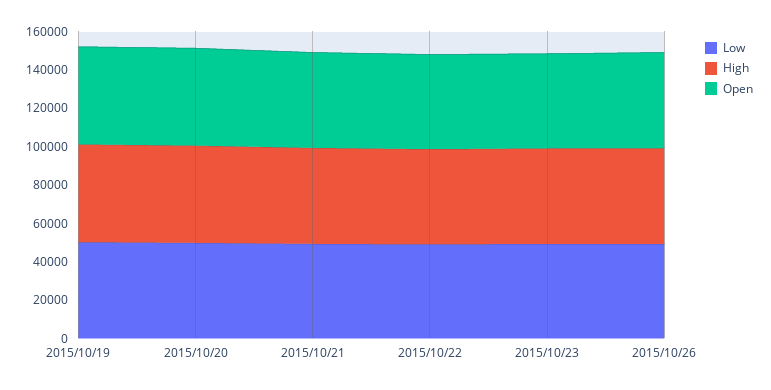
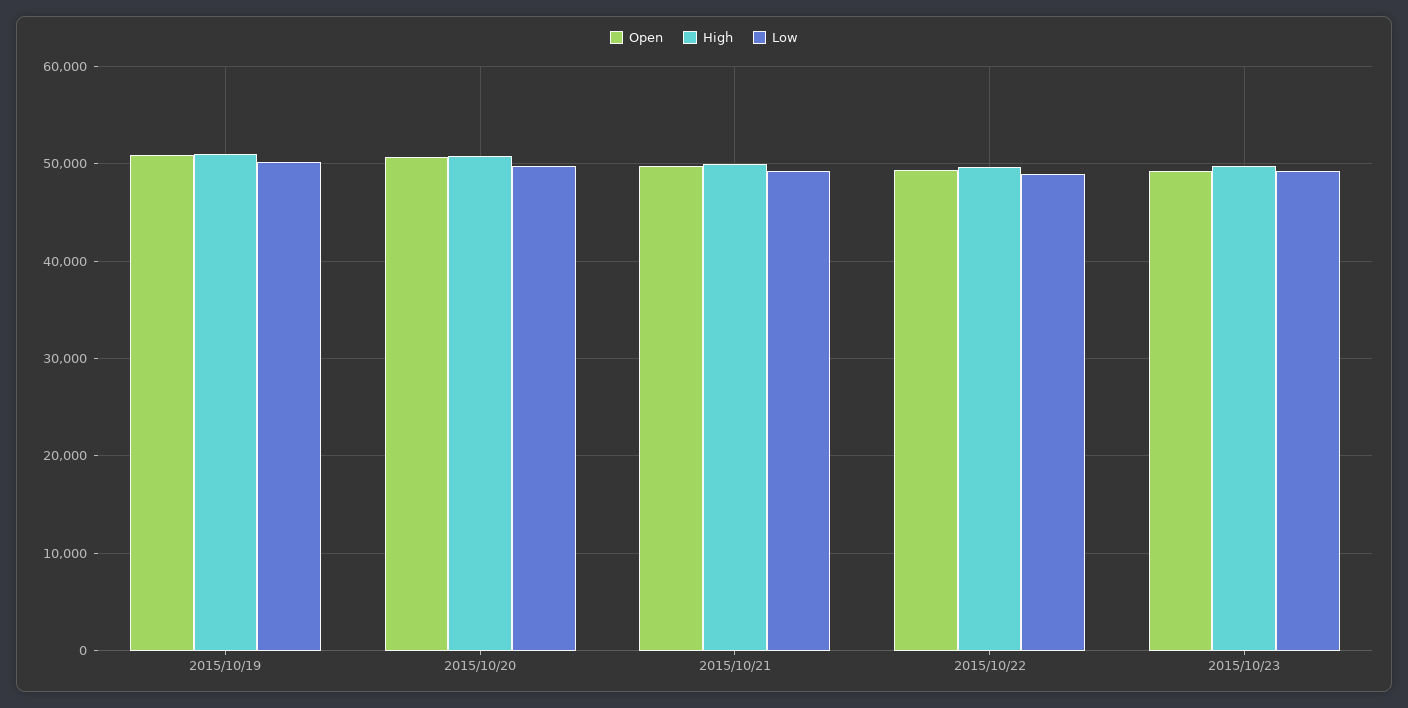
Low, 2015/10/26: 50000 -> none
High, 2015/10/26: 50000 -> none
Open, 2015/10/26: 50000 -> none

